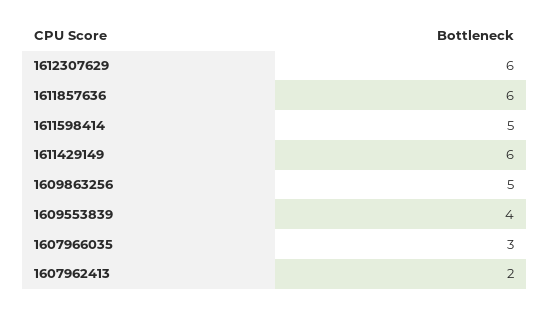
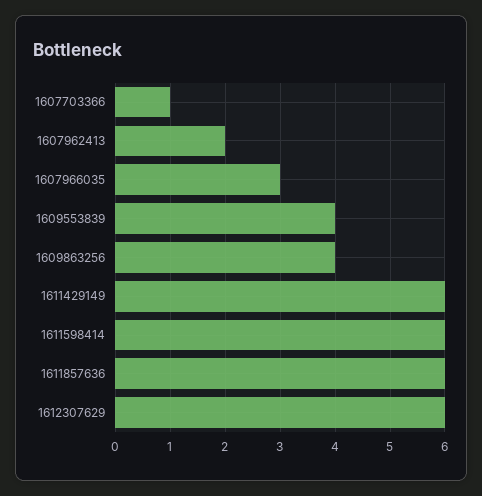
1611598414: 5 -> 6
1609863256: 5 -> 4
1607703366: none -> 1

